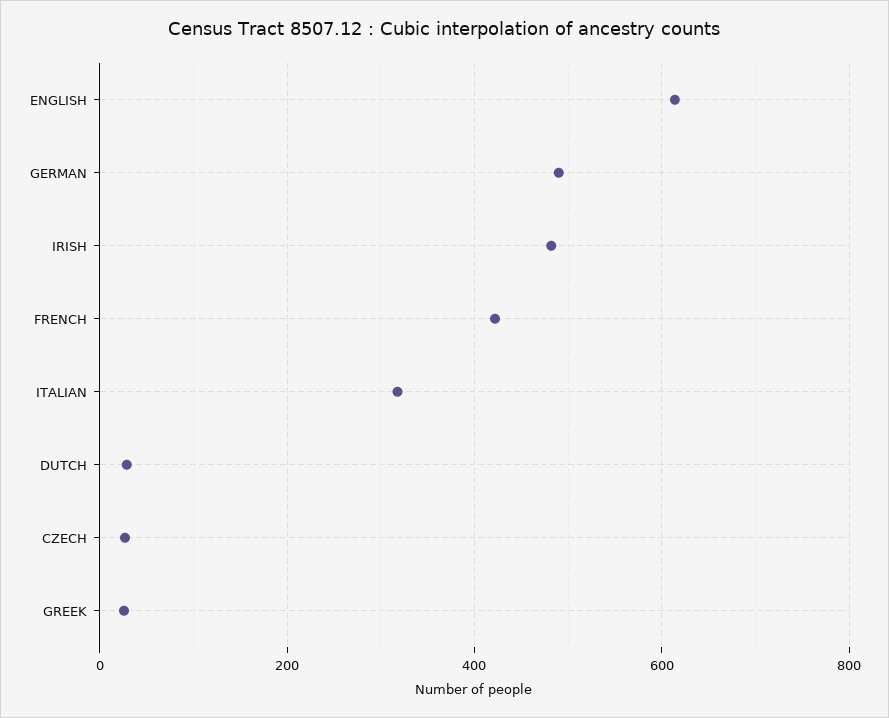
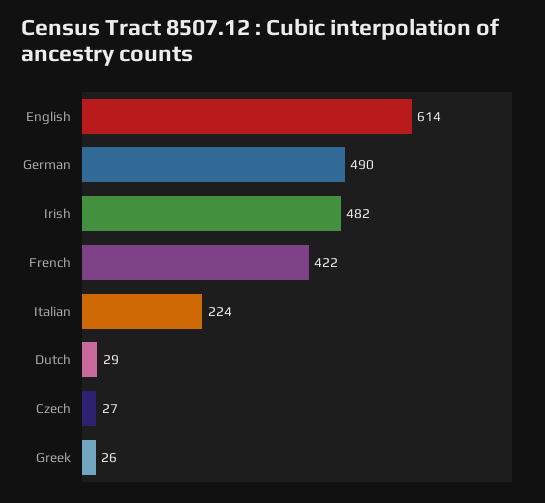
ITALIAN: 320 -> 224

